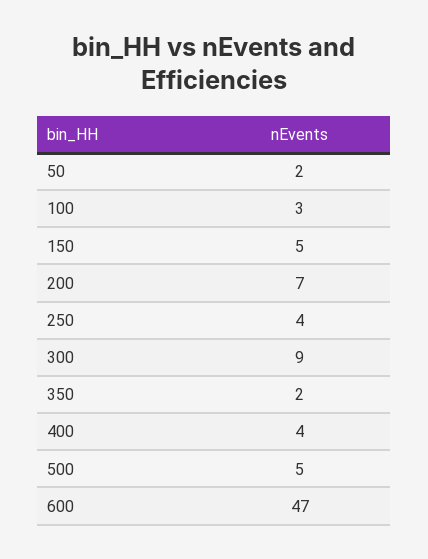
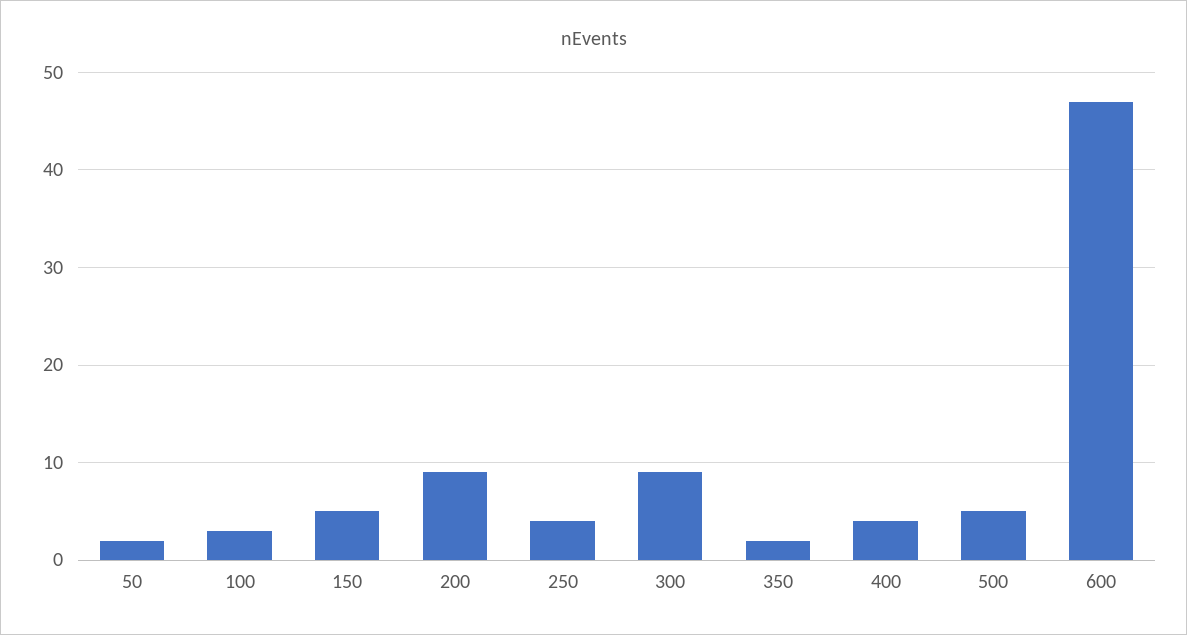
200: 7 -> 9

